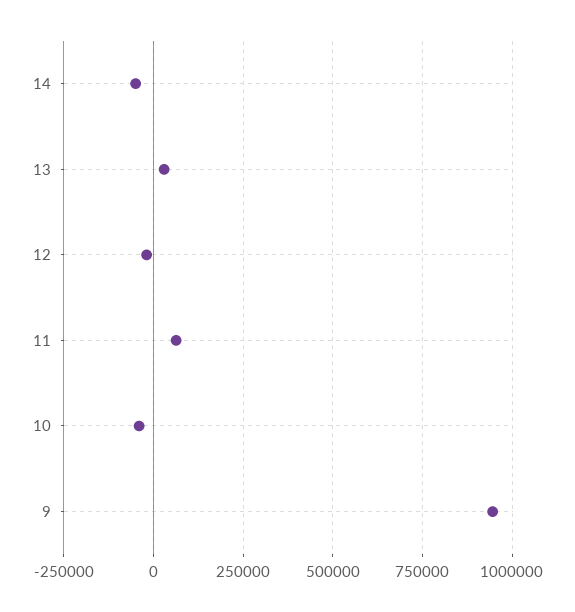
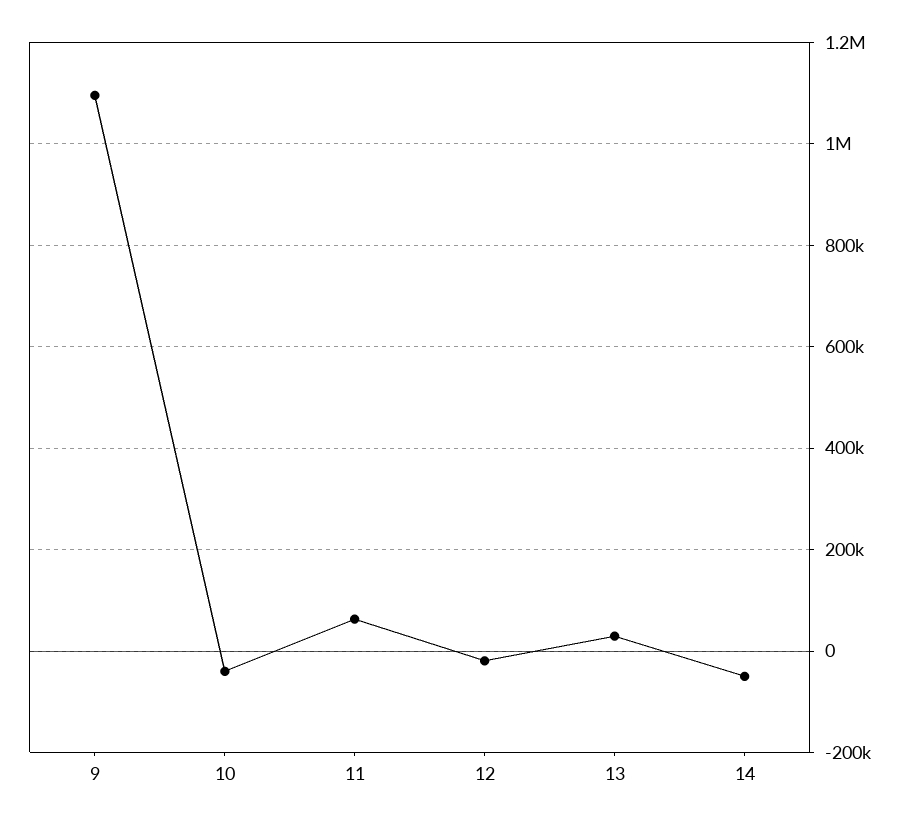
9: 950000 -> 1100000

